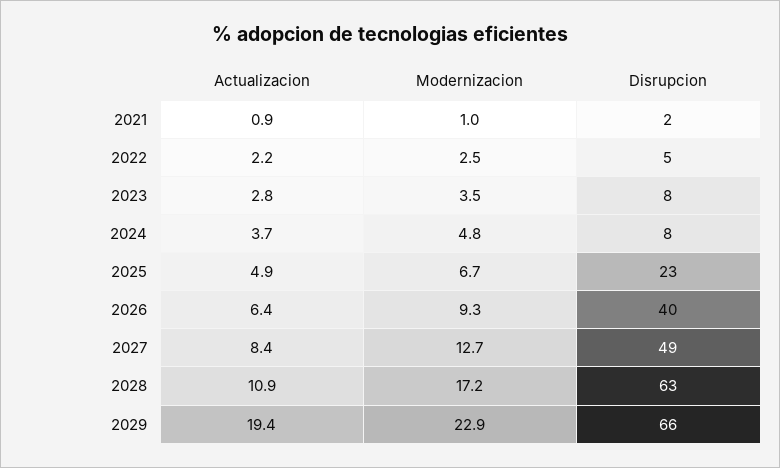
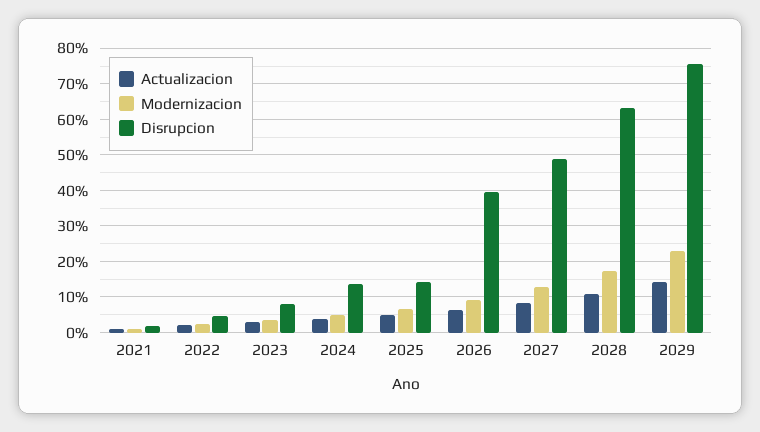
Disrupcion, 2024: 8 -> 14
Disrupcion, 2025: 23 -> 14
Actualizacion, 2029: 19.4 -> 14
Disrupcion, 2029: 66 -> 76

